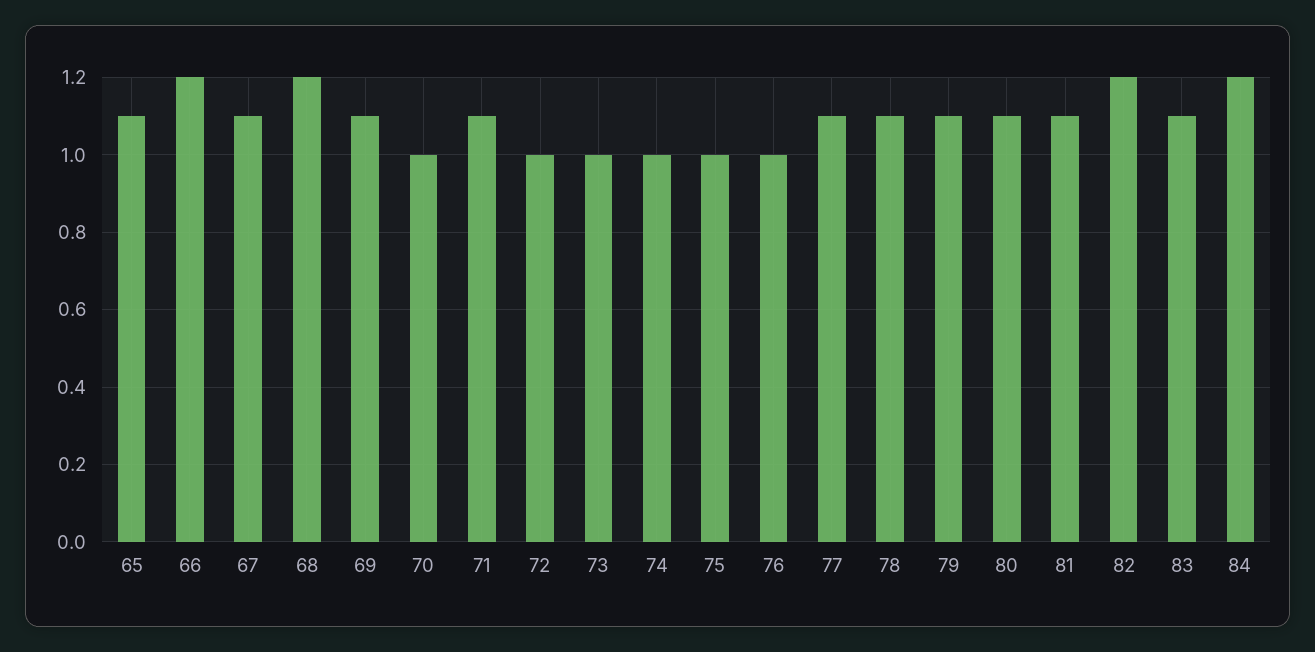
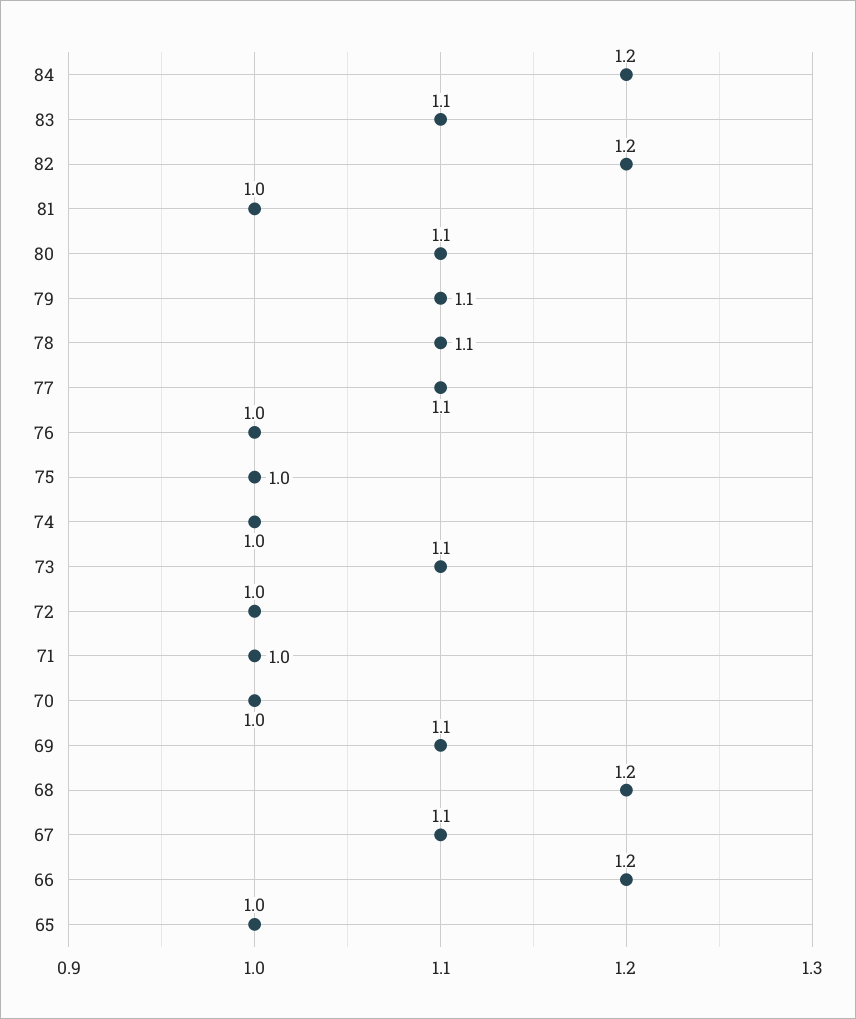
65: 1.1 -> 1
71: 1.1 -> 1
73: 1 -> 1.1
81: 1.1 -> 1

